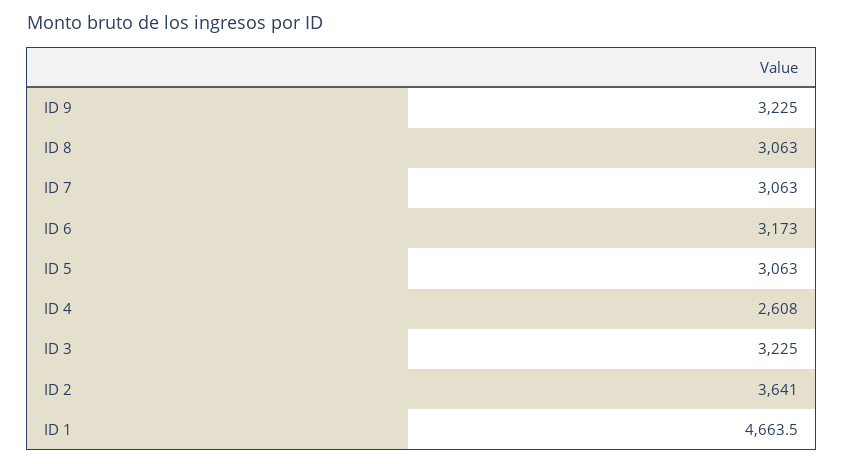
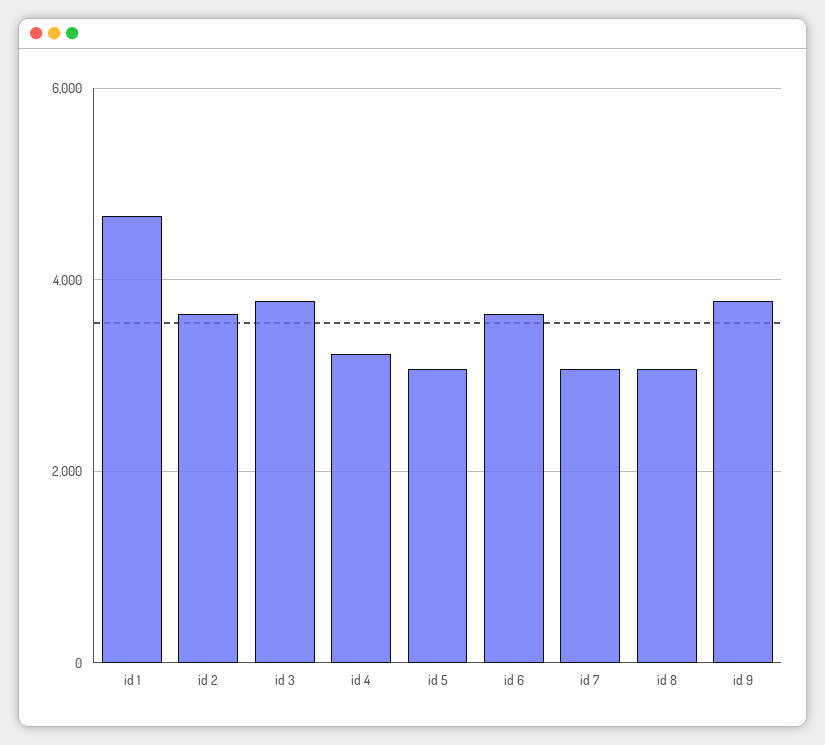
ID 9: 3225 -> 3800
ID 6: 3173 -> 3600
ID 4: 2608 -> 3200
ID 3: 3225 -> 3800

